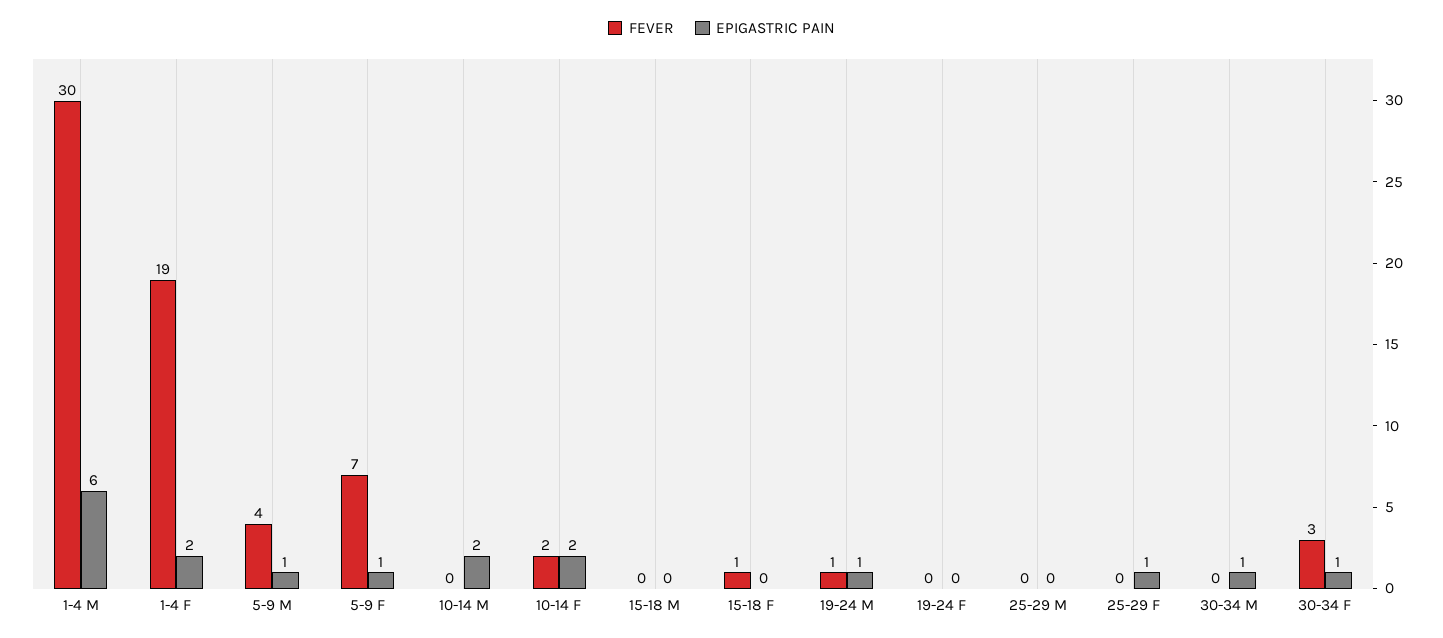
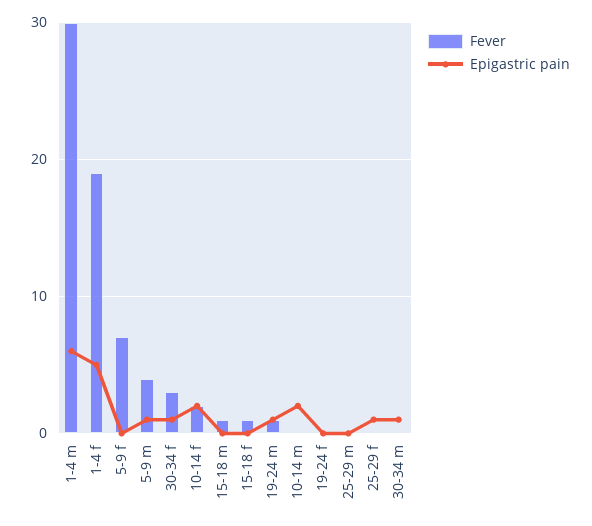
EPIGASTRIC PAIN, 1-4 F: 2 -> 5
EPIGASTRIC PAIN, 5-9 F: 1 -> 0
FEVER, 15-18 M: 0 -> 1

